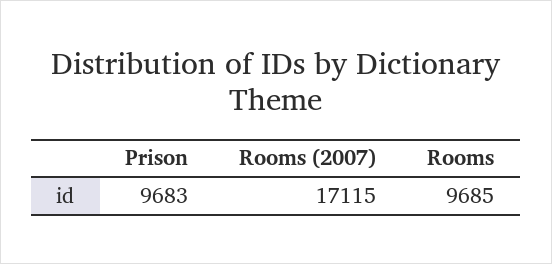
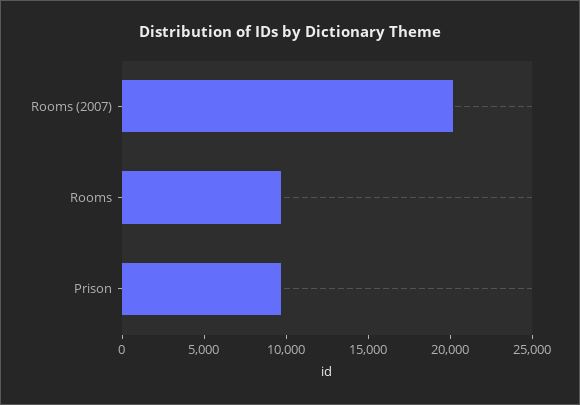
Rooms (2007): 17115 -> 20000

